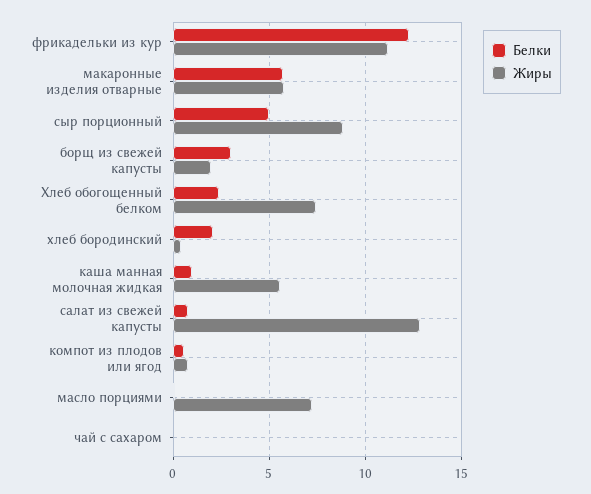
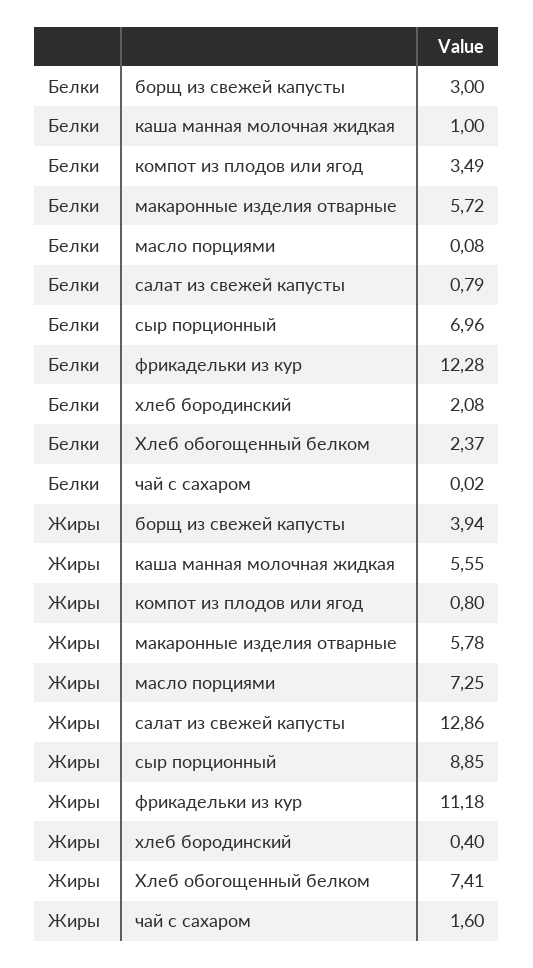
Белки, сыр порционный: 5 -> 6.96
Жиры, борщ из свежей капусты: 2 -> 3.94
Белки, компот из плодов или ягод: 0.5 -> 3.49
Жиры, чай с сахаром: 0 -> 1.6

